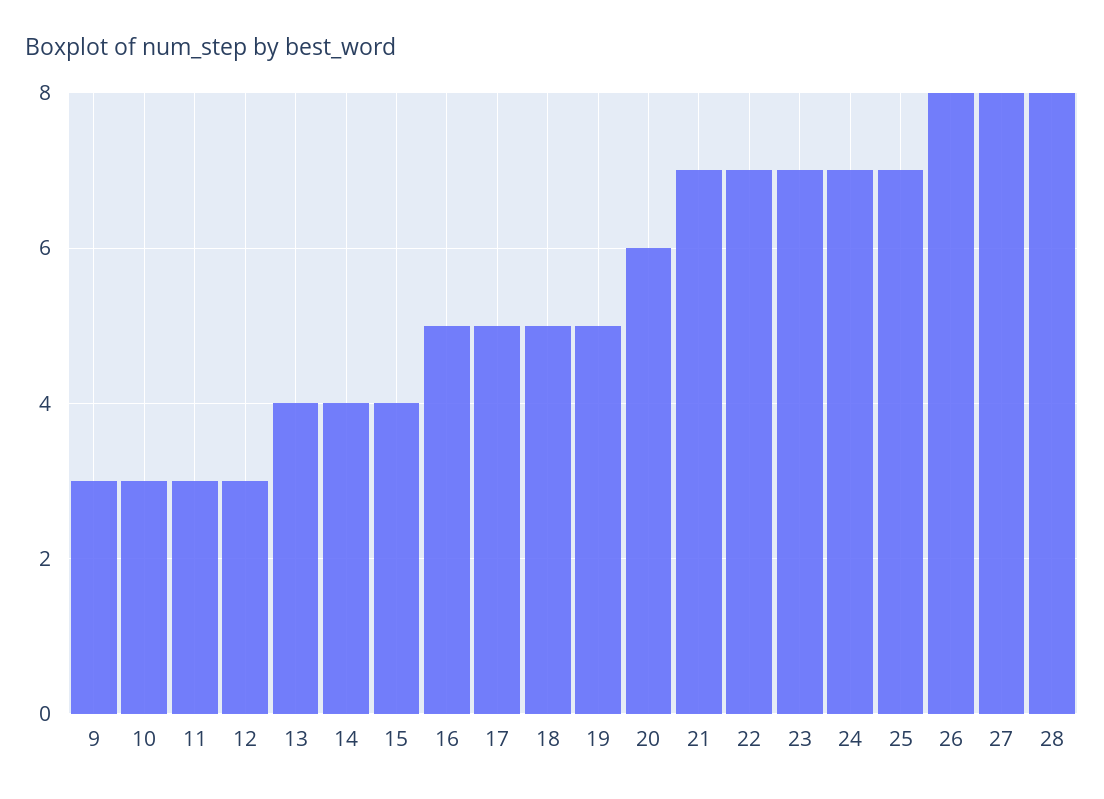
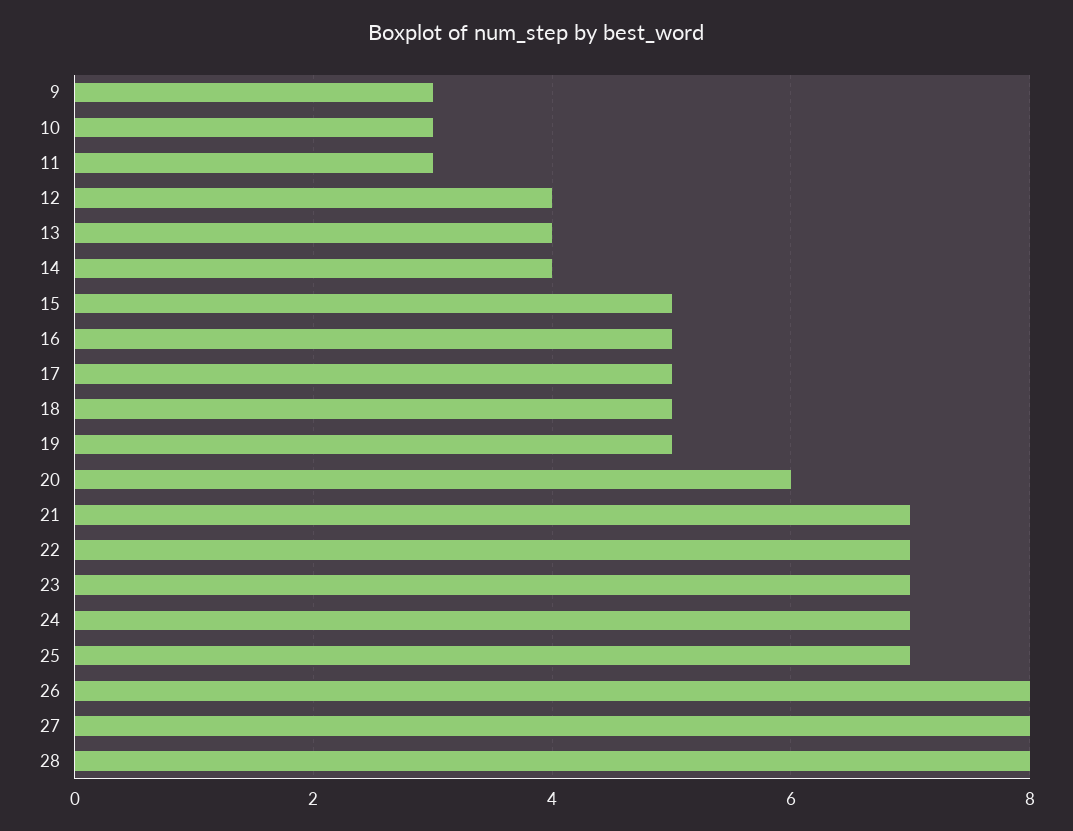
12: 3 -> 4
15: 4 -> 5

